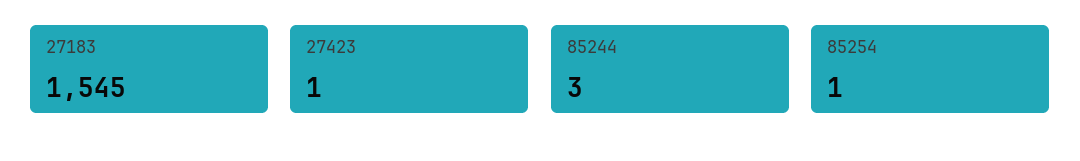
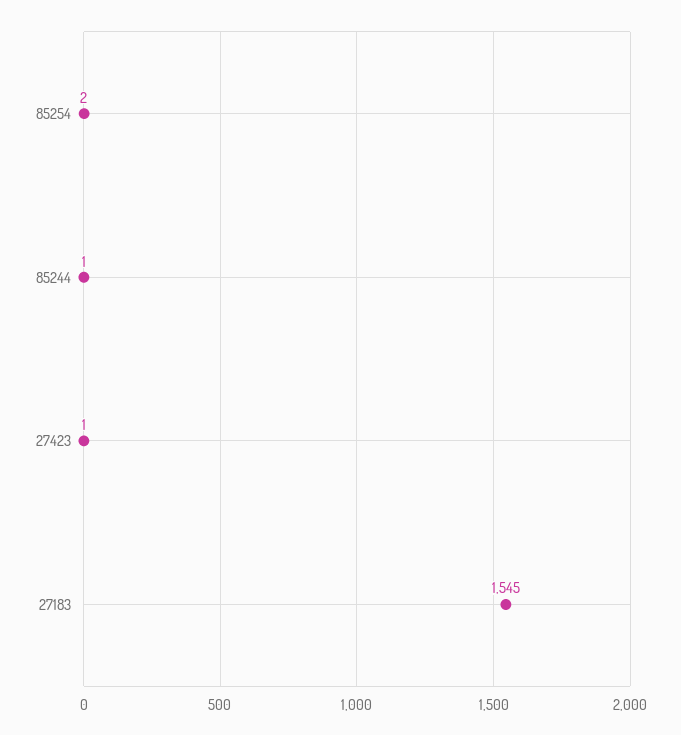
85244: 3 -> 1
85254: 1 -> 2

